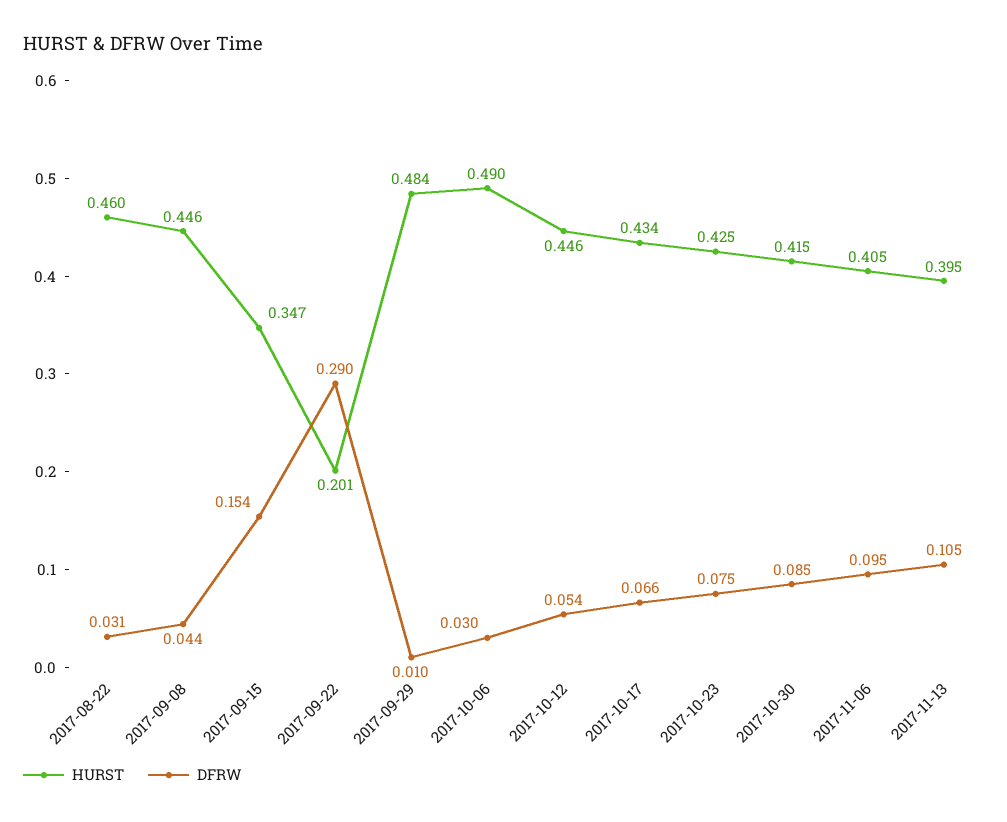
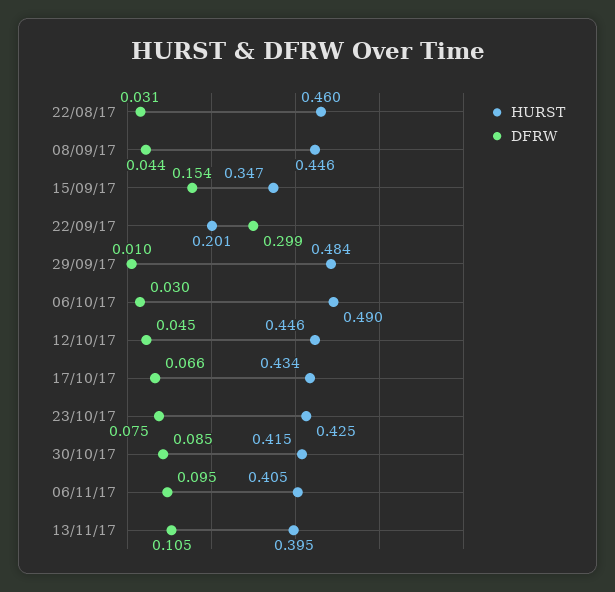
DFRW, 2017-09-22: 0.29 -> 0.299
DFRW, 2017-10-12: 0.054 -> 0.045

